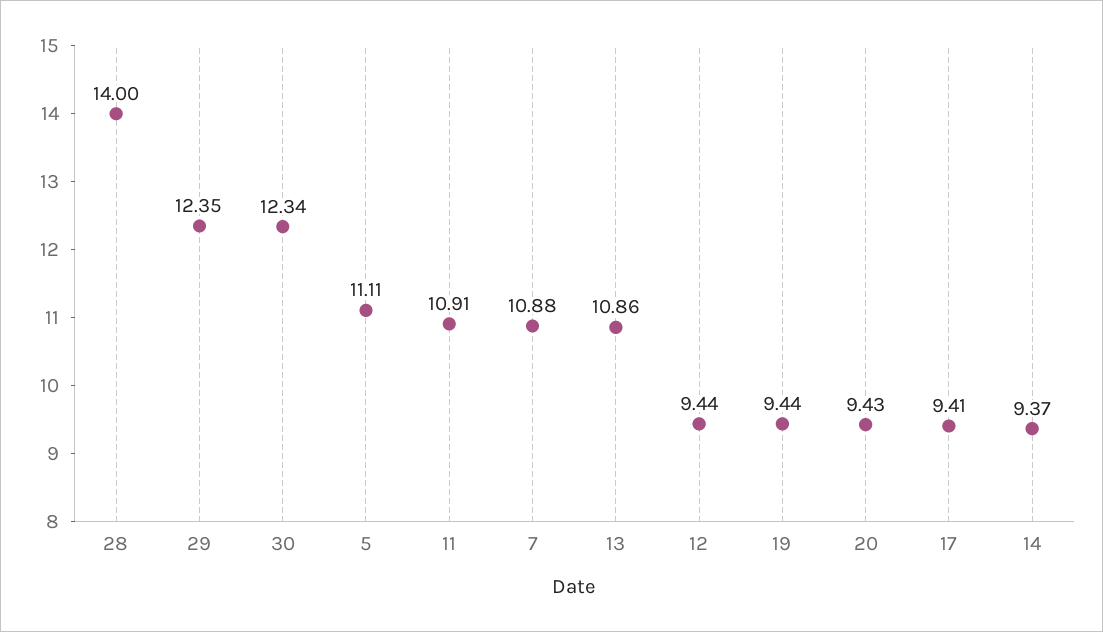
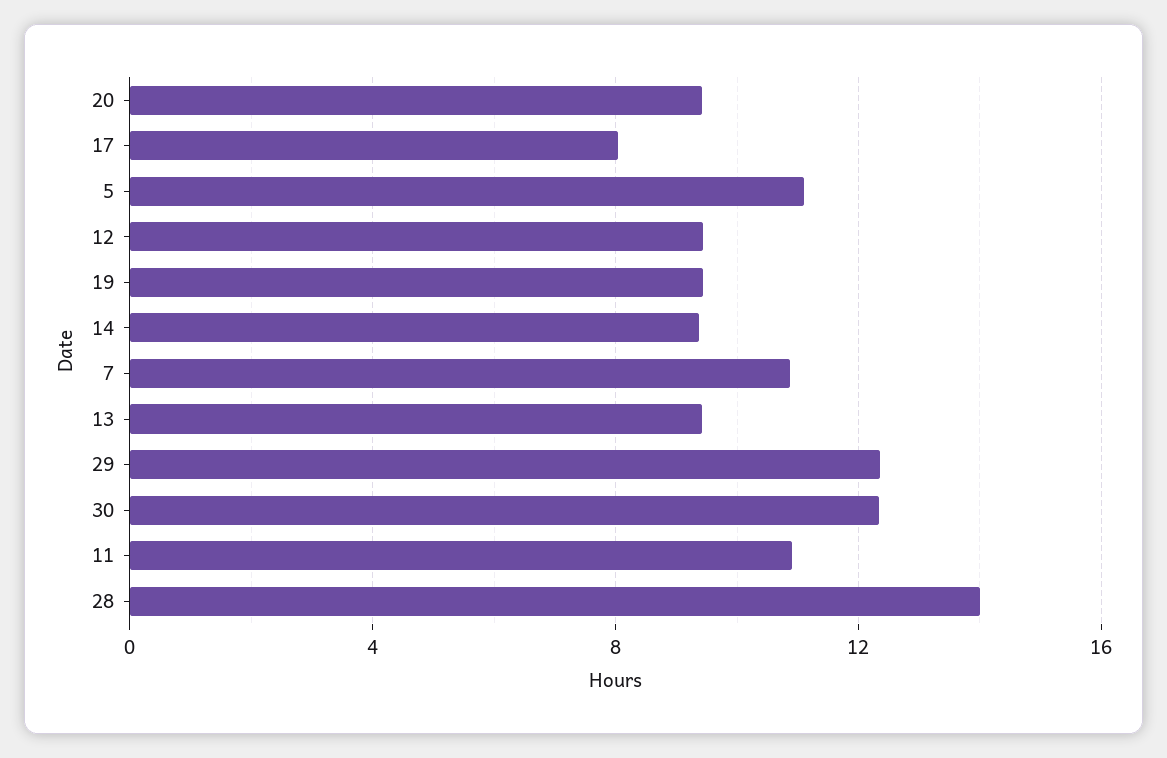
13: 10.86 -> 9.5
17: 9.41 -> 8

